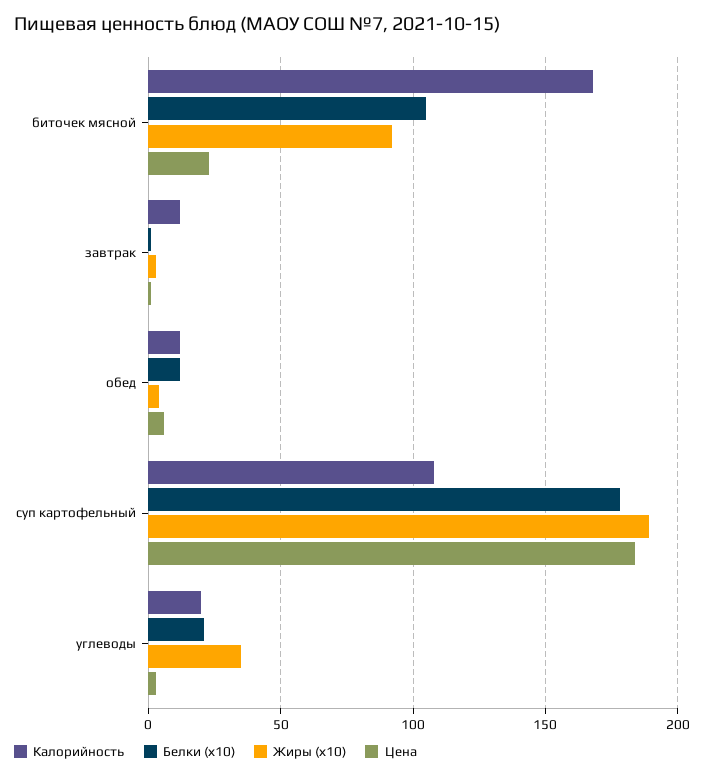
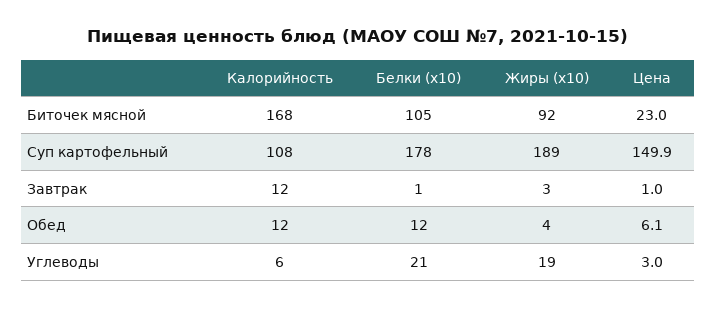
Цена, суп картофельный: 185 -> 149.9
Калорийность, углеводы: 20 -> 6
Жиры (х10), углеводы: 35 -> 19

